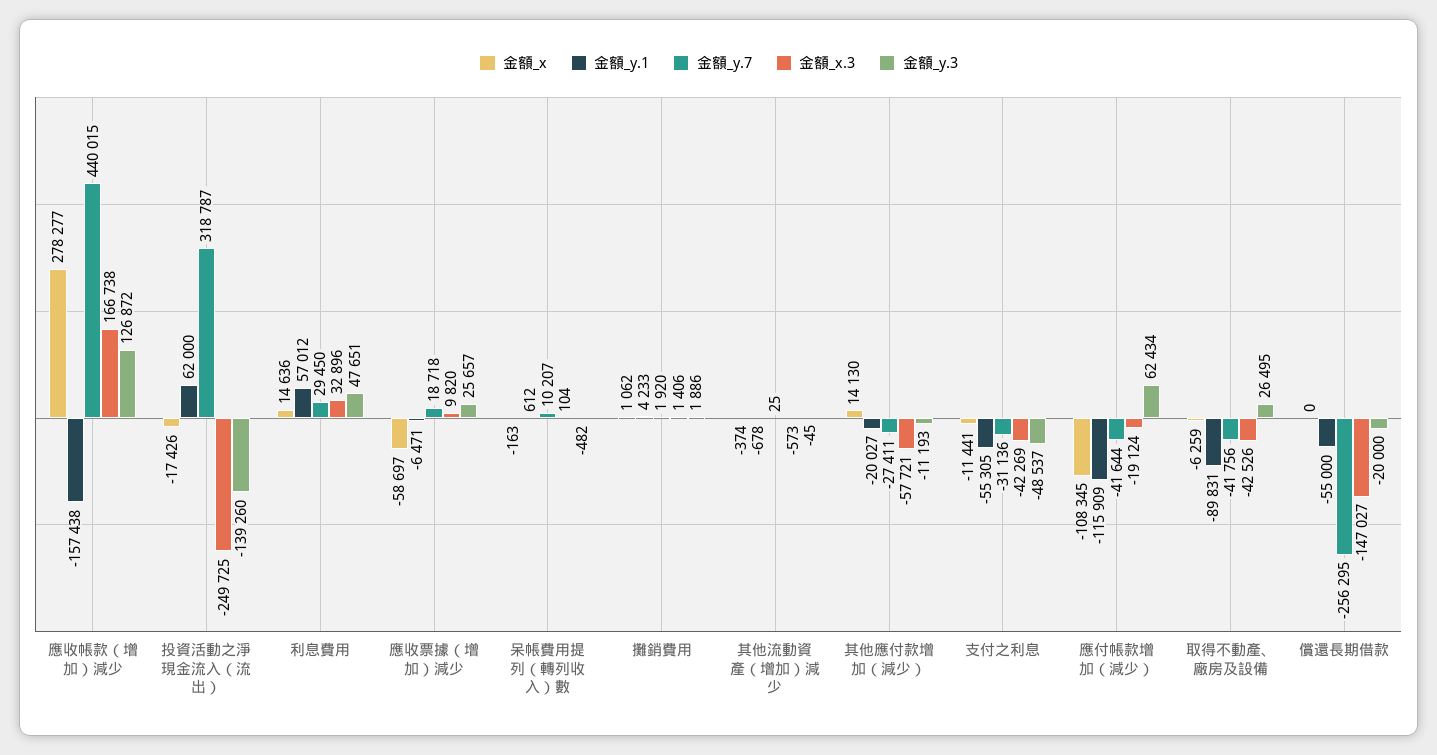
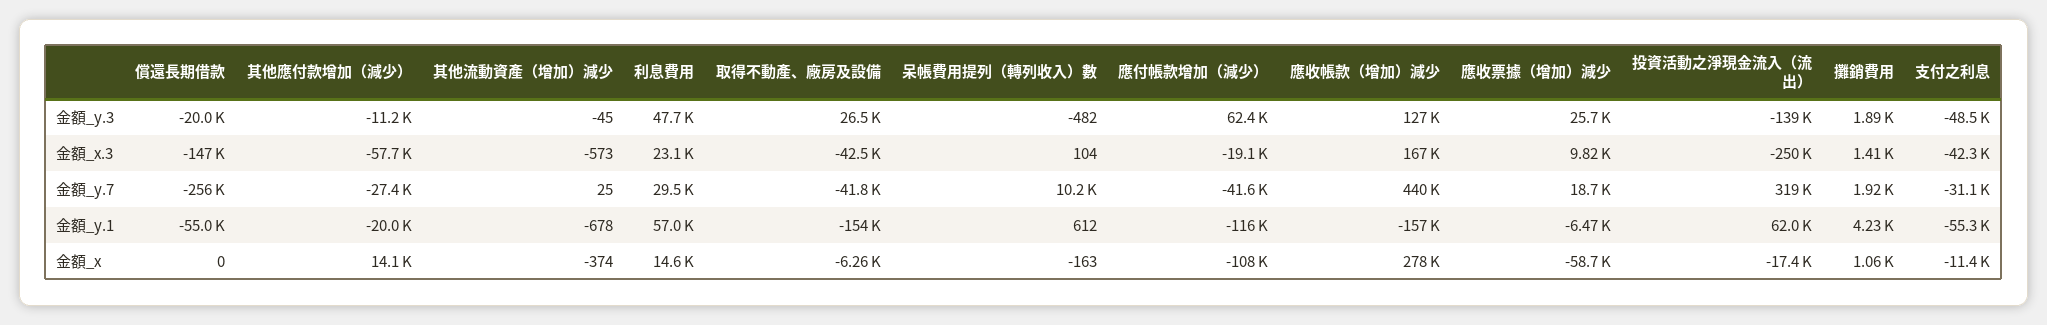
金額_x.3, 利息費用: 32896 -> 23100
金額_y.1, 取得不動產、廠房及設備: -89831 -> -154000

